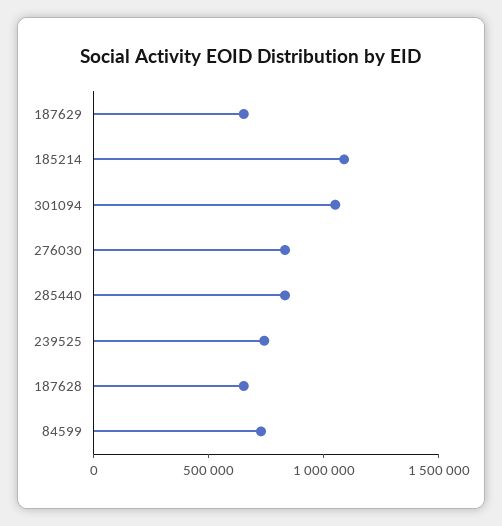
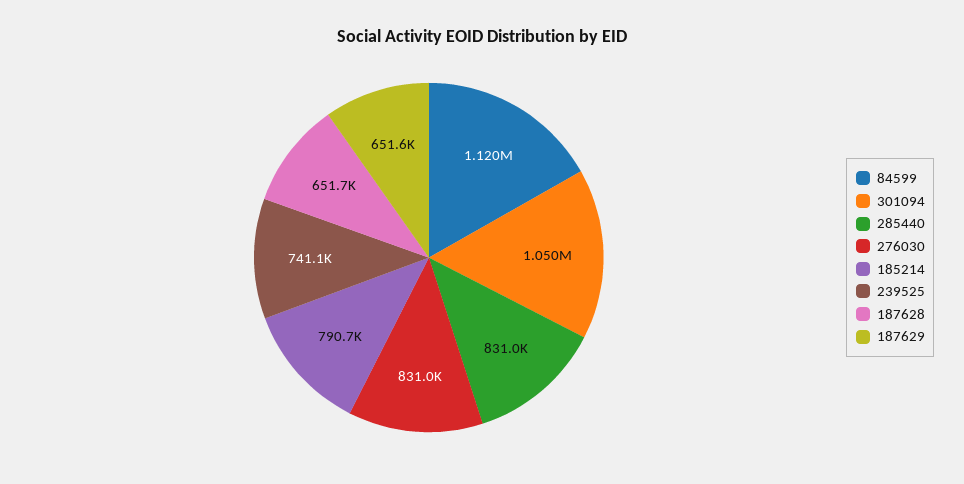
185214: 1100000 -> 790700
84599: 700000 -> 1120000

